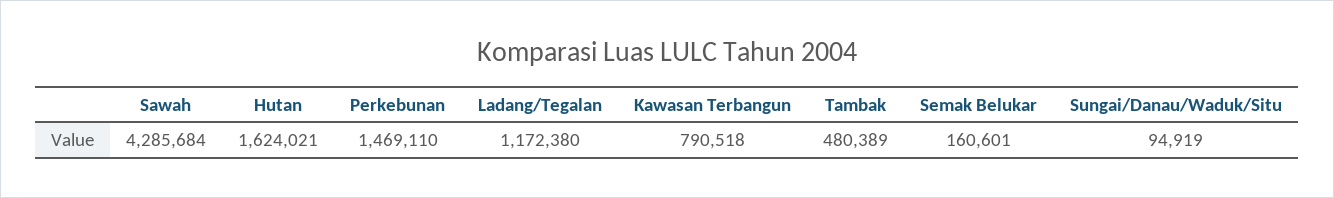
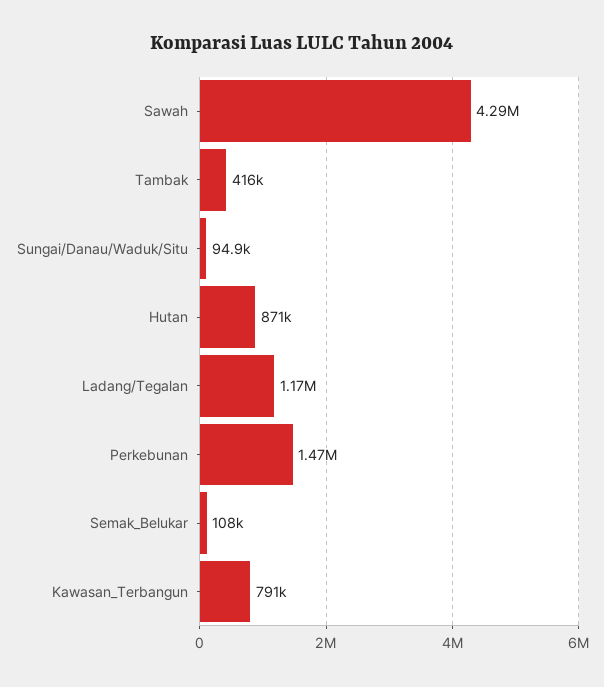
Hutan: 1624021 -> 871000
Tambak: 480389 -> 416000
Semak Belukar: 160601 -> 108000

